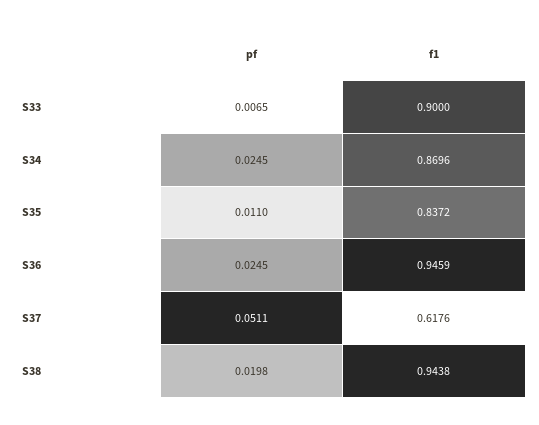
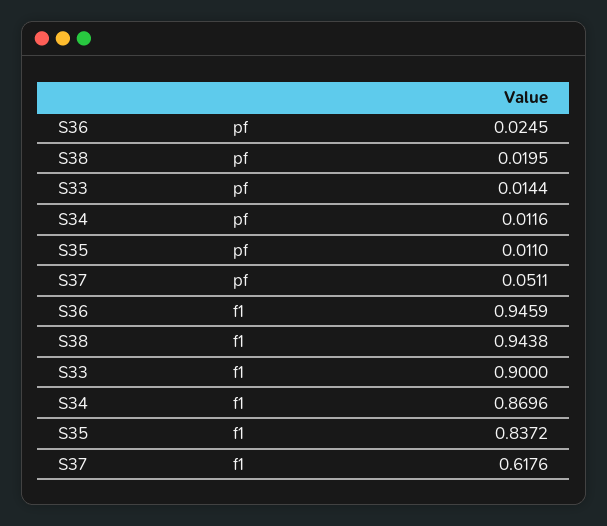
pf, S33: 0.0065 -> 0.0144
pf, S34: 0.0245 -> 0.0116
pf, S38: 0.0198 -> 0.0195

